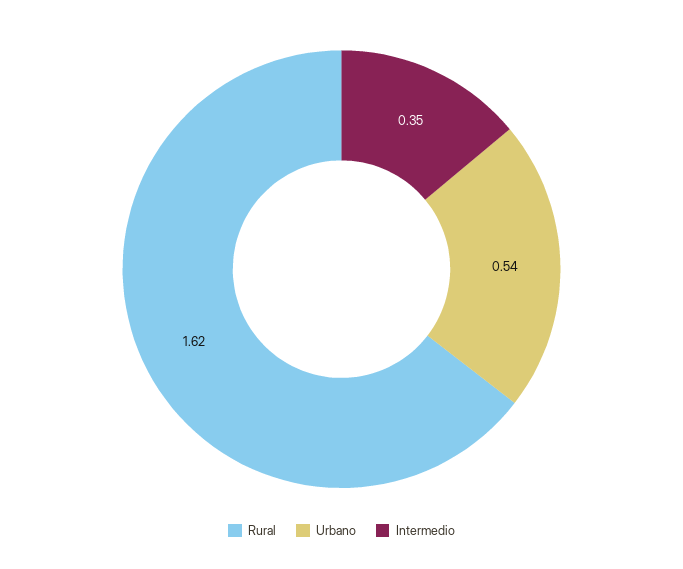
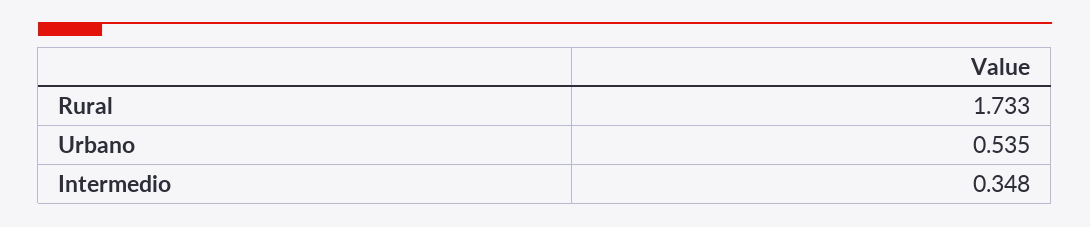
Rural: 1.62 -> 1.733

